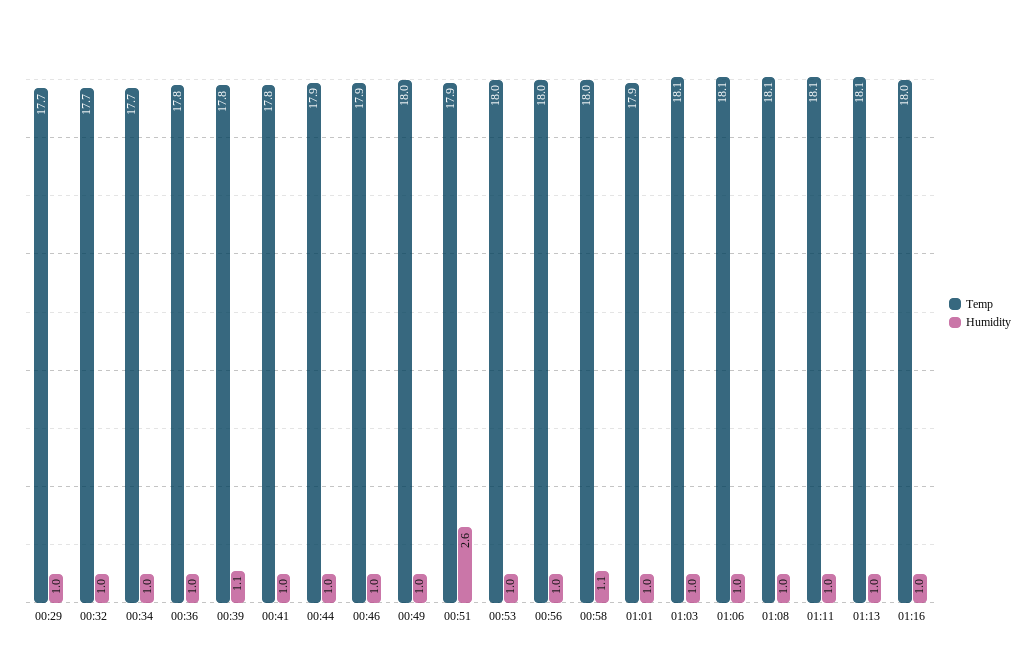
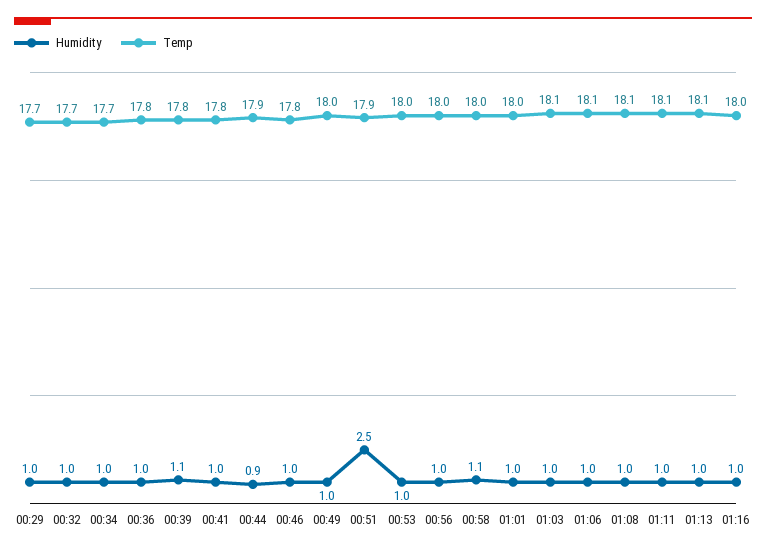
Humidity, 00:44: 1 -> 0.9
Temp, 00:46: 17.9 -> 17.8
Humidity, 00:51: 2.6 -> 2.5
Temp, 01:01: 17.9 -> 18

